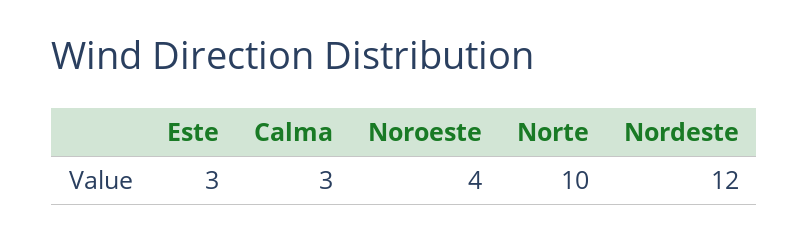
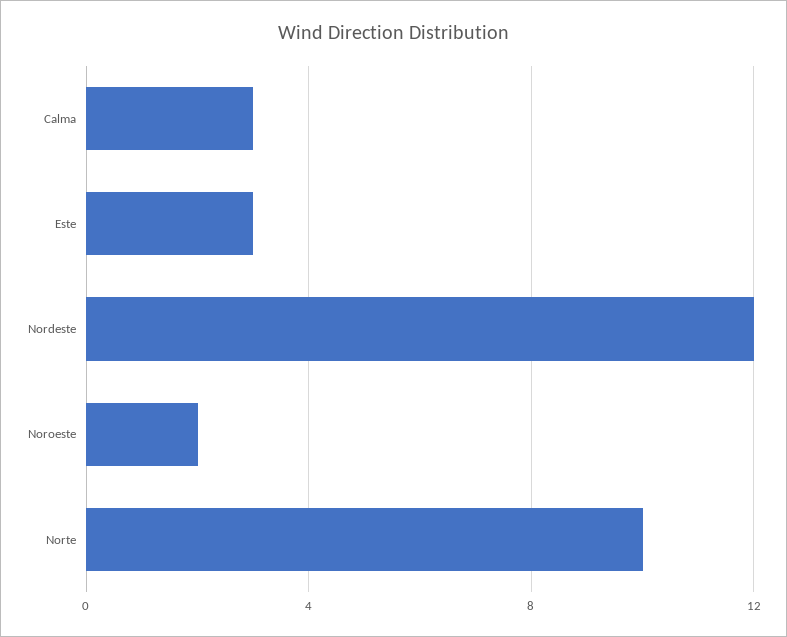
Noroeste: 4 -> 2

